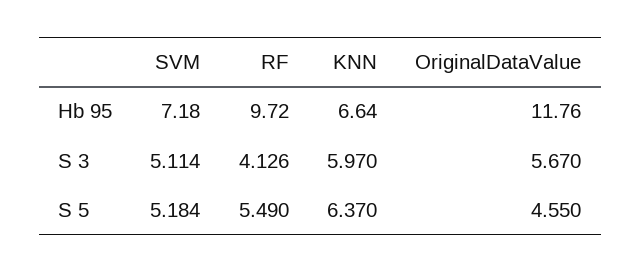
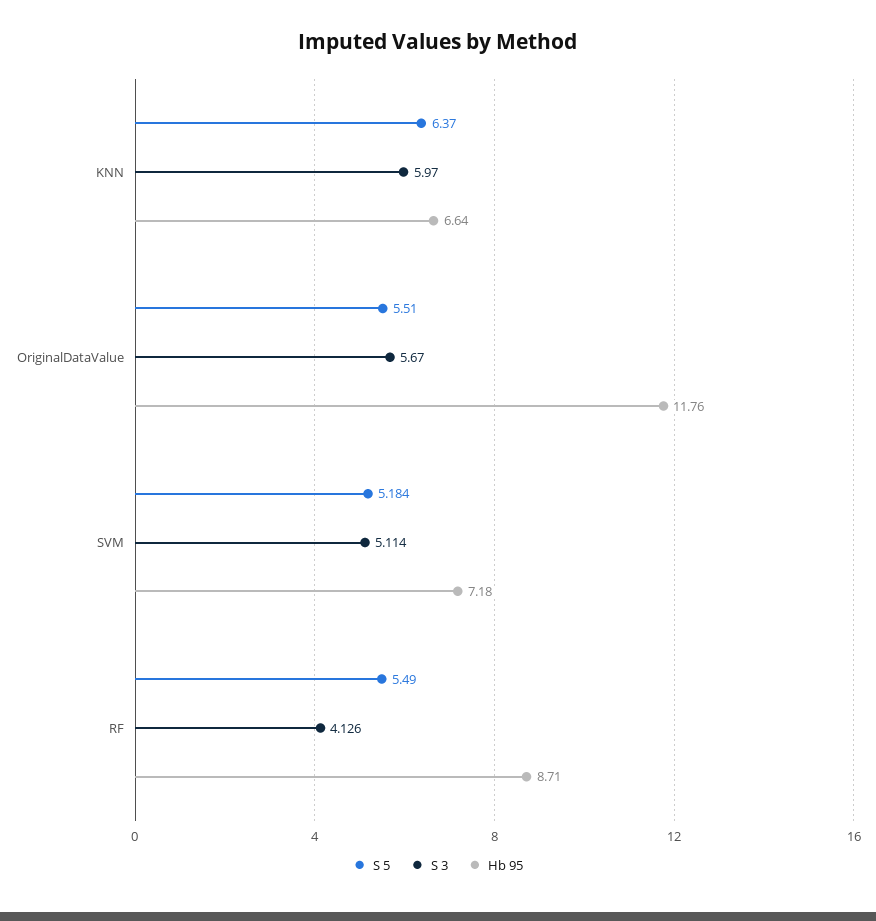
Hb 95, RF: 9.72 -> 8.71
S 5, OriginalDataValue: 4.55 -> 5.51

